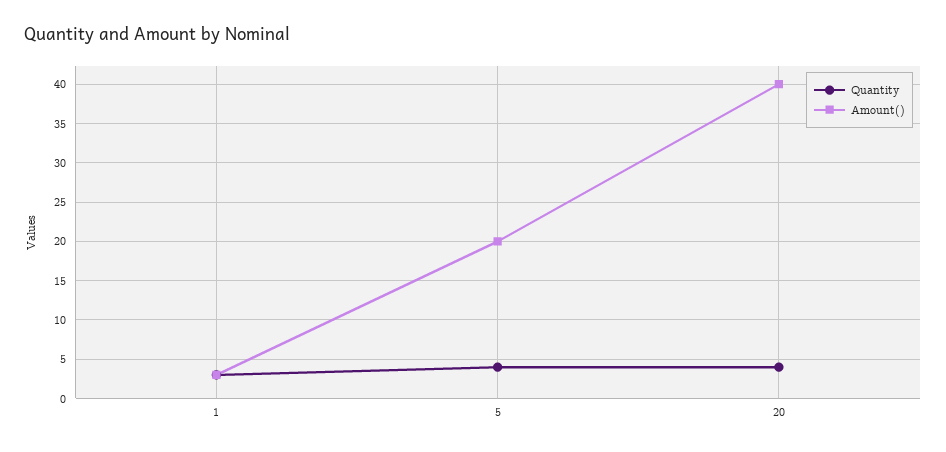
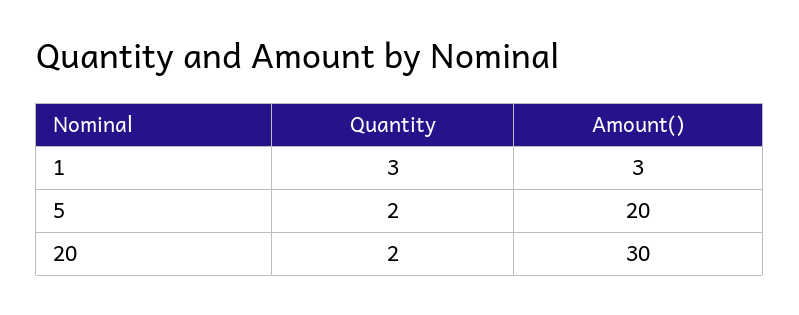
Quantity, 5: 4 -> 2
Quantity, 20: 4 -> 2
Amount(), 20: 40 -> 30

